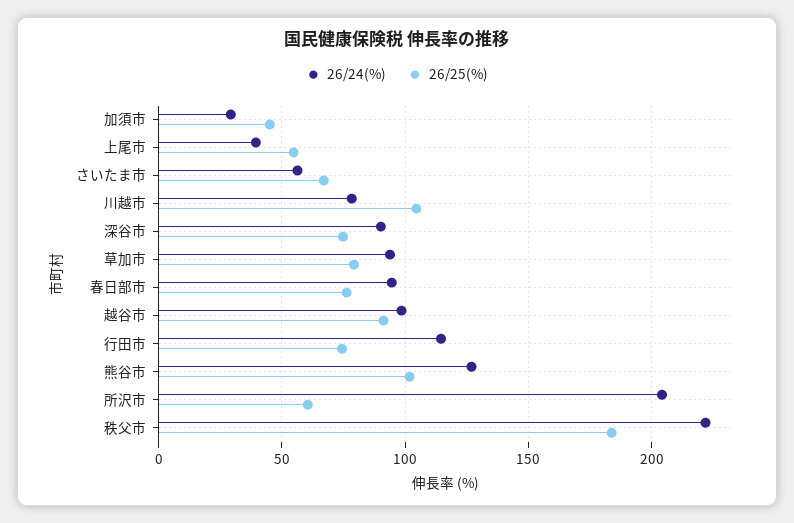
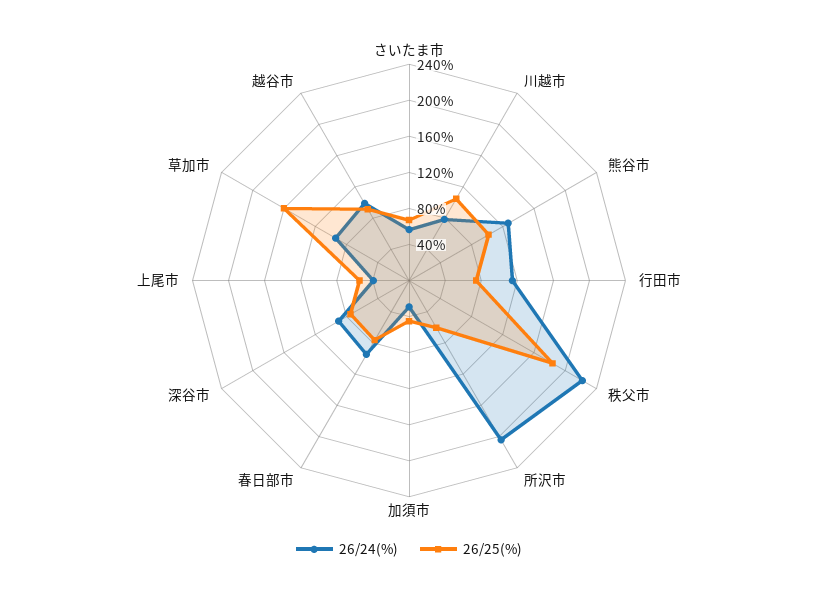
26/25(%), 草加市: 80 -> 160

